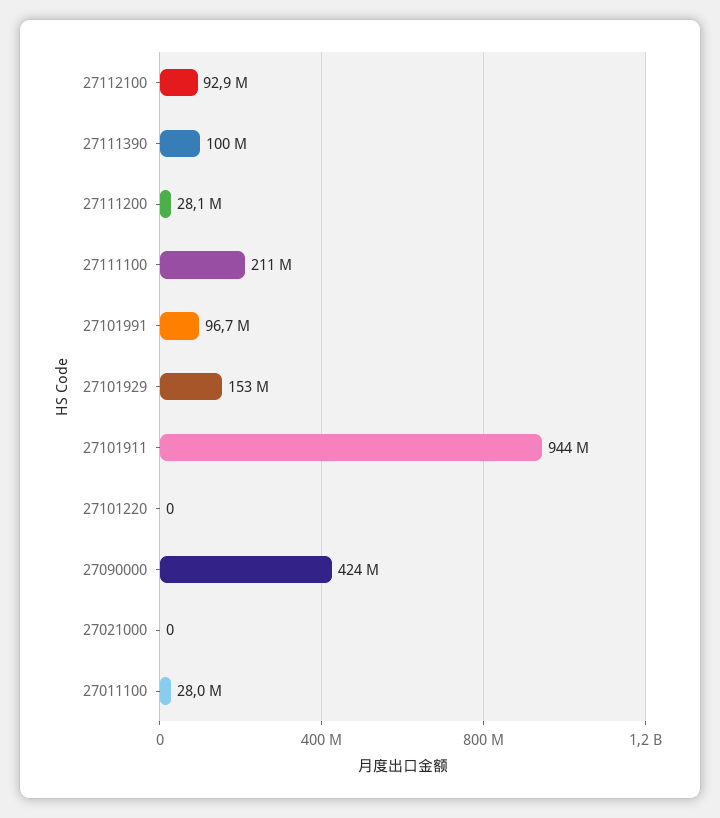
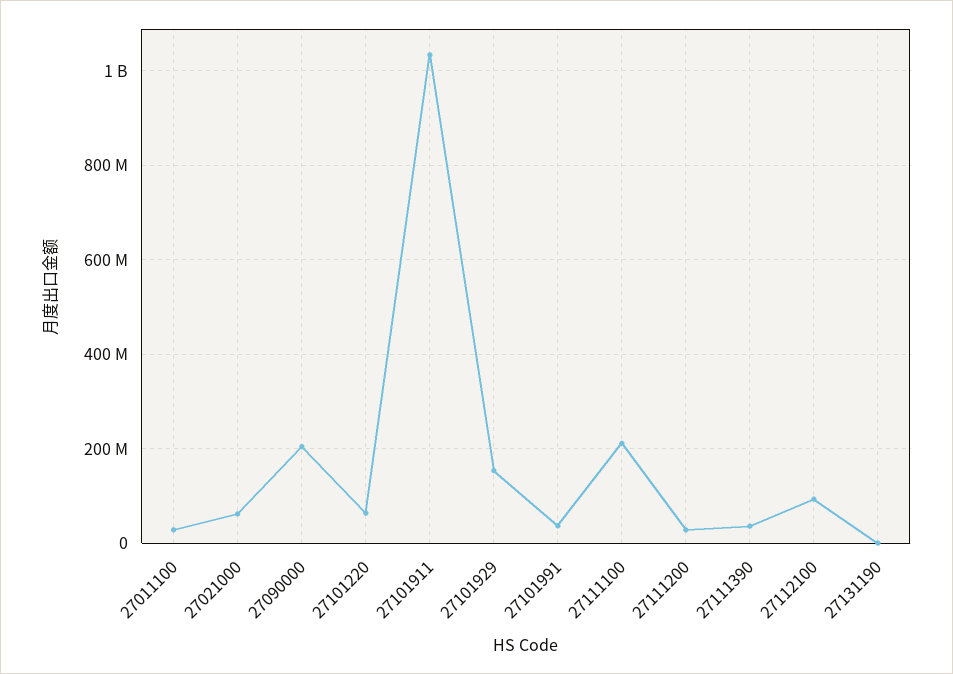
27111390: 100000000 -> 40000000
27101991: 96700000 -> 40000000
27101911: 944000000 -> 1040000000
27101220: 0 -> 60000000
27090000: 424000000 -> 200000000
27021000: 0 -> 60000000
27131190: none -> 0

